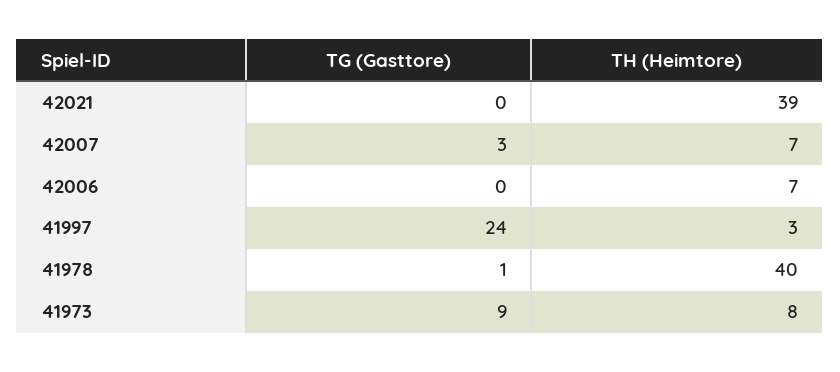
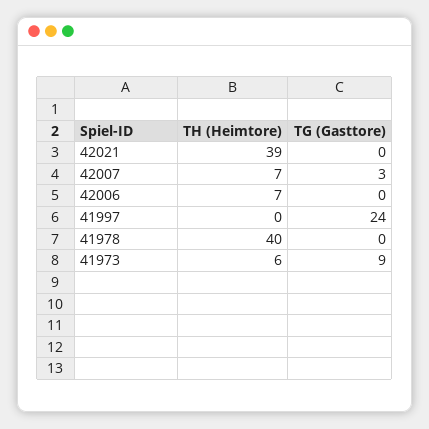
TH (Heimtore), 41997: 3 -> 0
TG (Gasttore), 41978: 1 -> 0
TH (Heimtore), 41973: 8 -> 6

